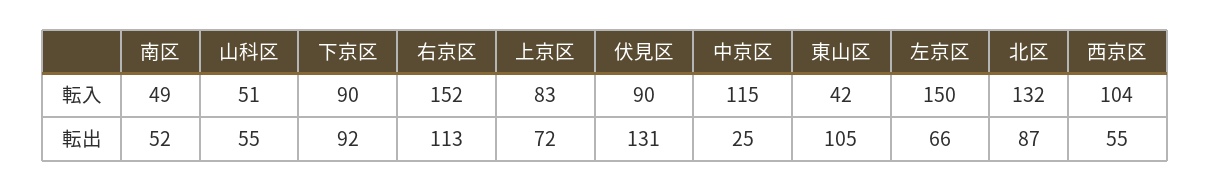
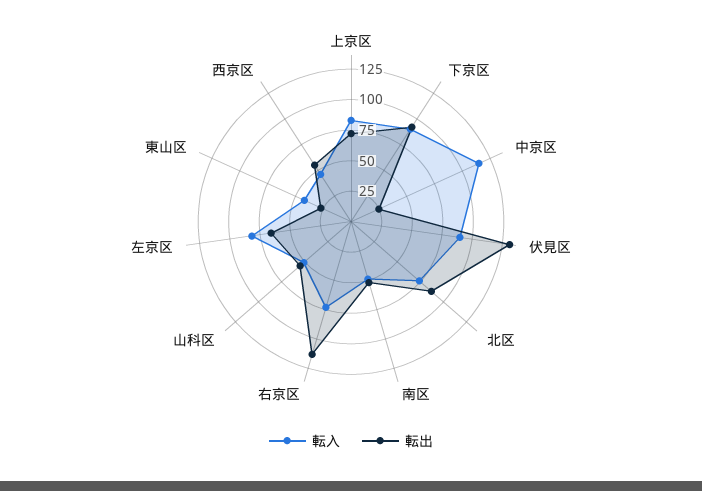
転入, 右京区: 152 -> 75
転入, 左京区: 150 -> 75
転入, 北区: 132 -> 75
転入, 西京区: 104 -> 50
転出, 東山区: 105 -> 25

